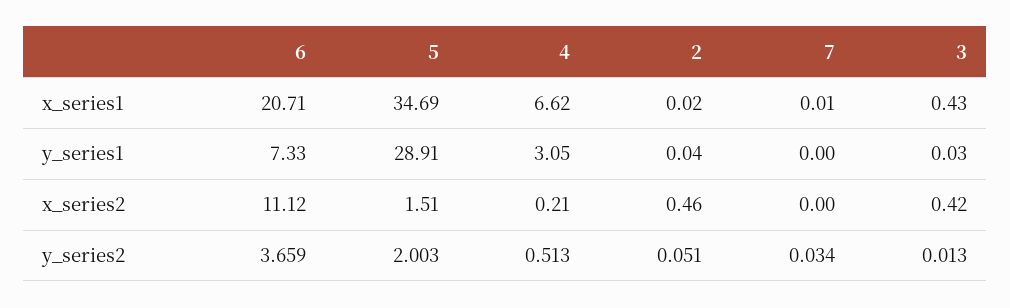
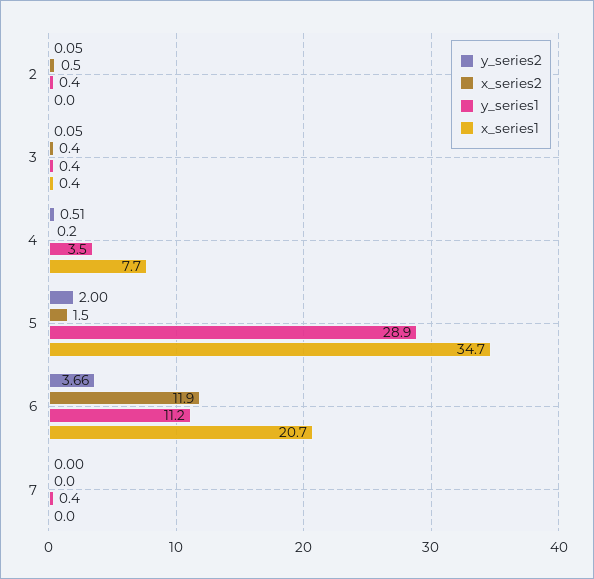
x_series1, 4: 6.62 -> 7.7
y_series1, 6: 7.33 -> 11.2
y_series1, 4: 3.05 -> 3.5
y_series1, 2: 0.04 -> 0.4
y_series1, 7: 0 -> 0.4
y_series1, 3: 0.03 -> 0.4
x_series2, 6: 11.12 -> 11.9
y_series2, 7: 0.034 -> 0
y_series2, 3: 0.013 -> 0.05

